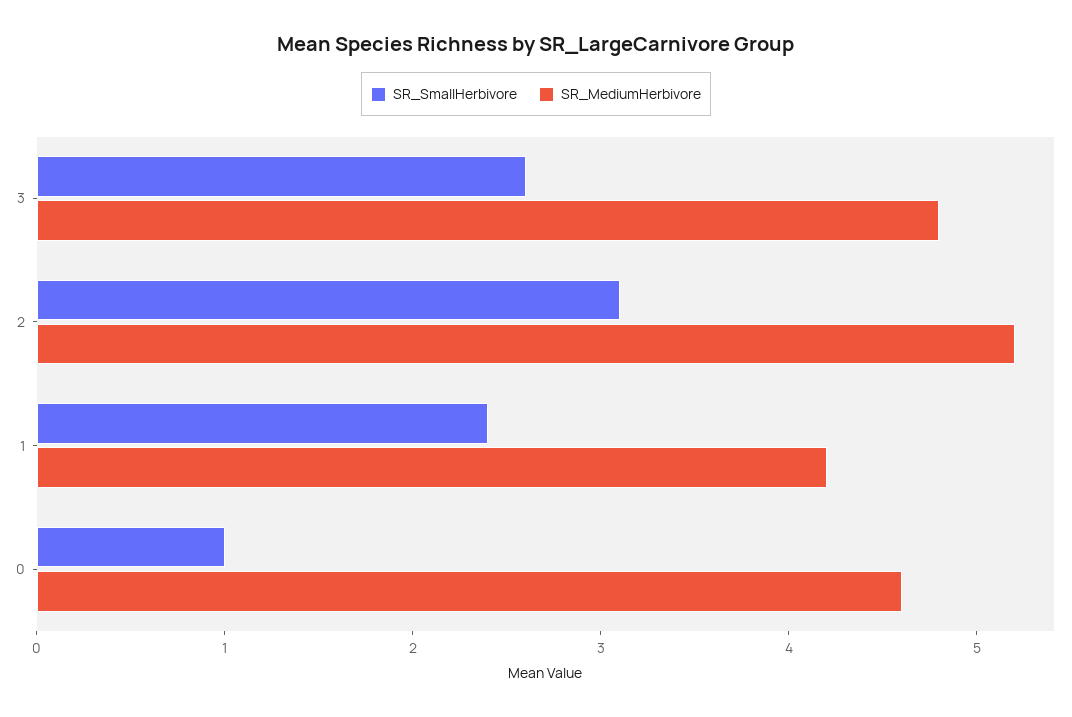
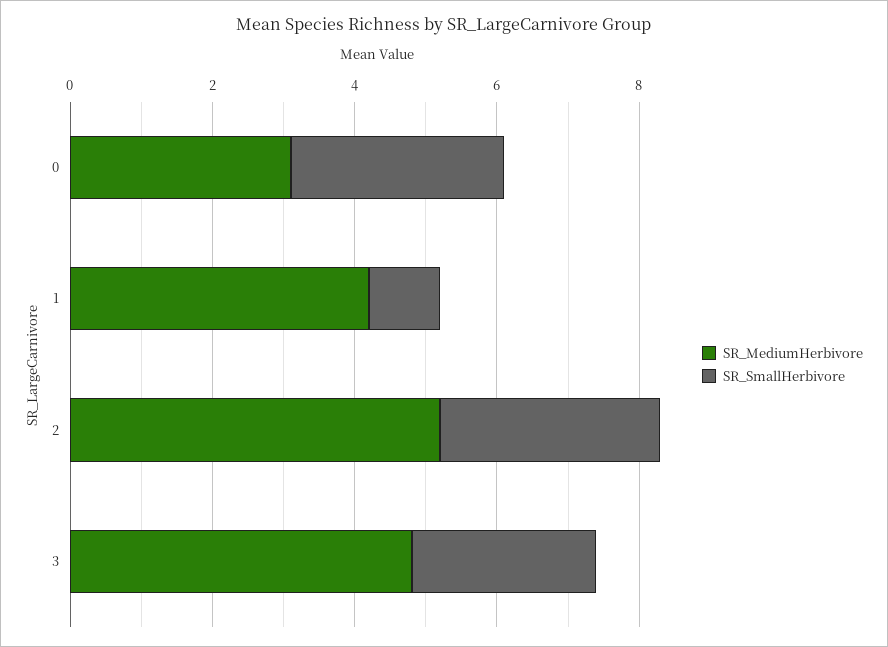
SR_SmallHerbivore, 1: 2.4 -> 1
SR_SmallHerbivore, 0: 1 -> 3
SR_MediumHerbivore, 0: 4.6 -> 3

